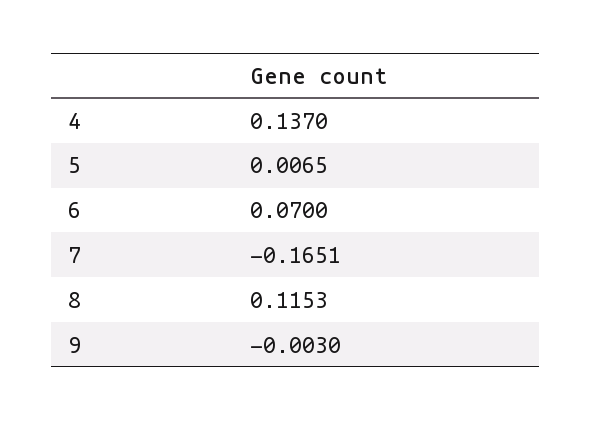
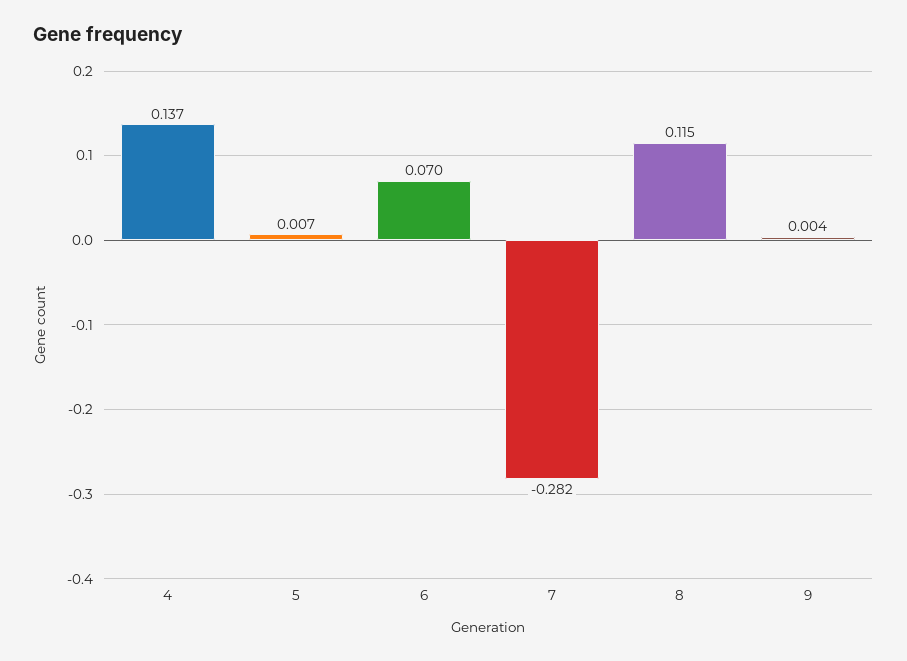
7: -0.1651 -> -0.282
9: -0.003 -> 0.004

